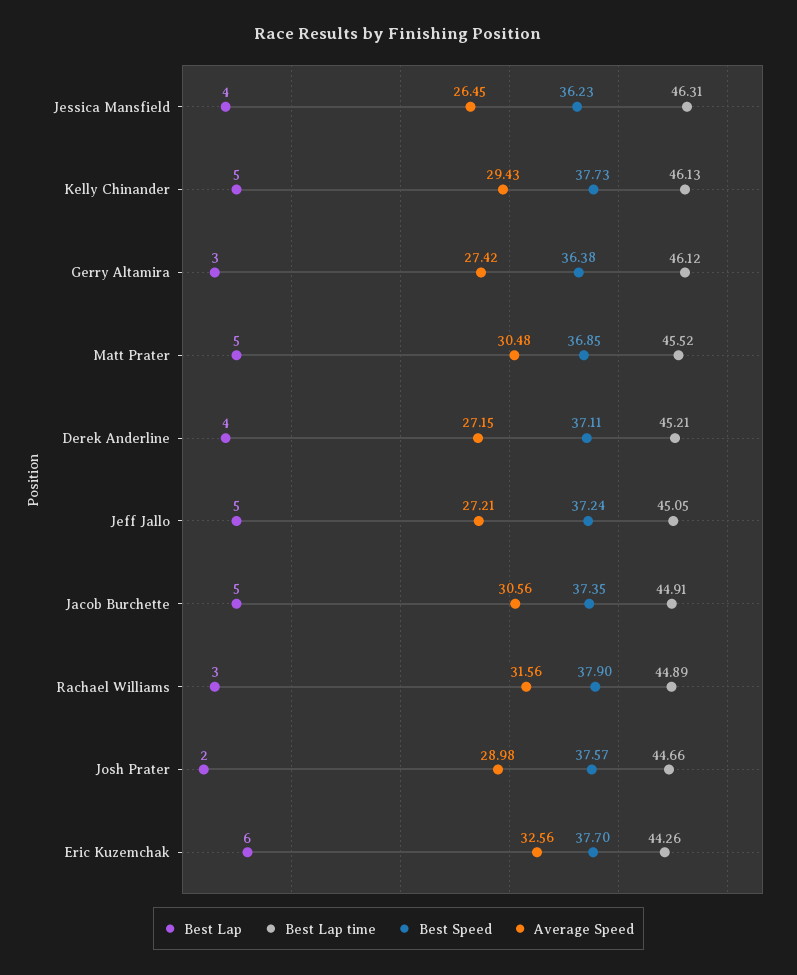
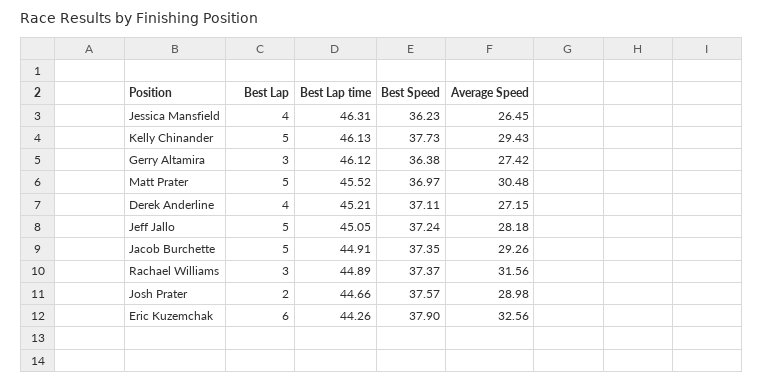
Best Speed, Matt Prater: 36.85 -> 36.97
Average Speed, Jeff Jallo: 27.21 -> 28.18
Average Speed, Jacob Burchette: 30.56 -> 29.26
Best Speed, Rachael Williams: 37.9 -> 37.37
Best Speed, Eric Kuzemchak: 37.7 -> 37.9

